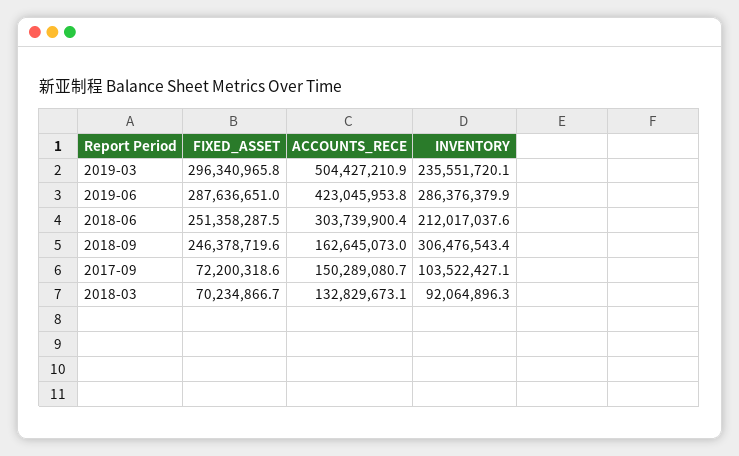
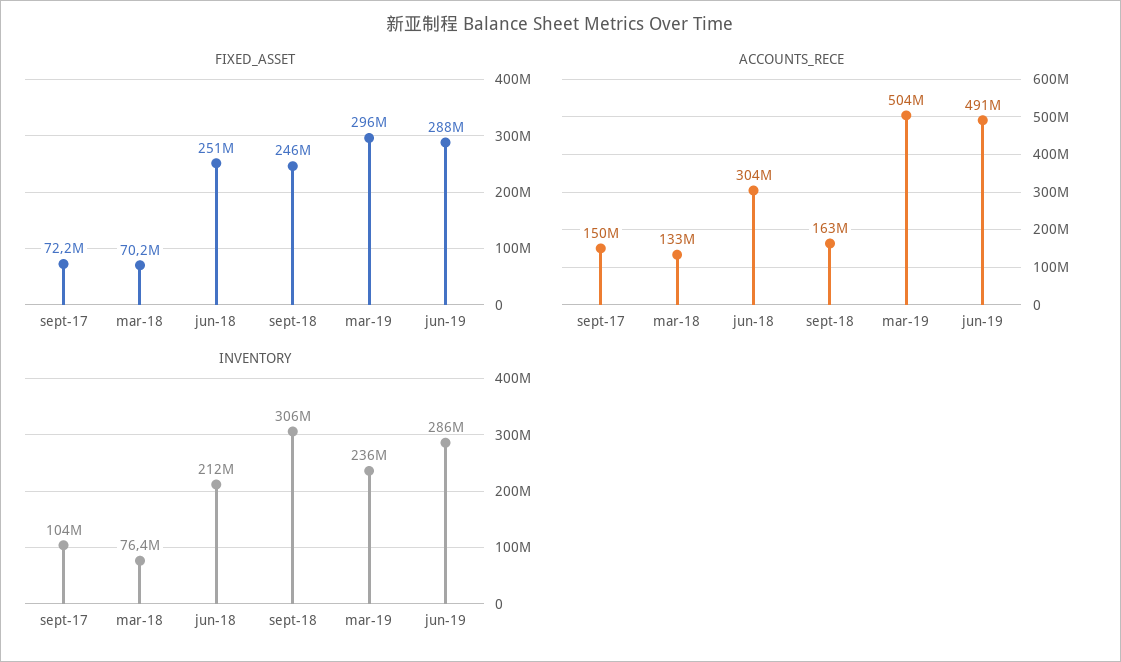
ACCOUNTS_RECE, 2019-06: 423045953.8 -> 491000000
INVENTORY, 2018-03: 92064896.3 -> 76400000

